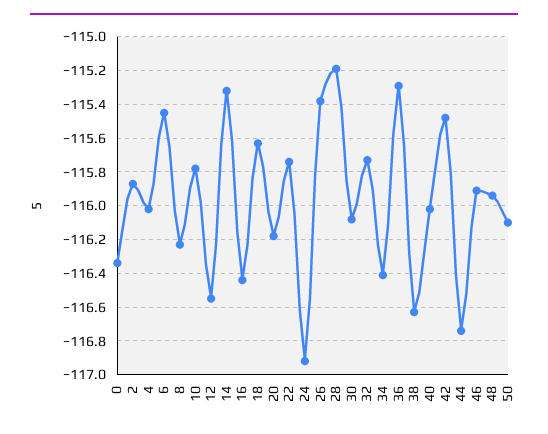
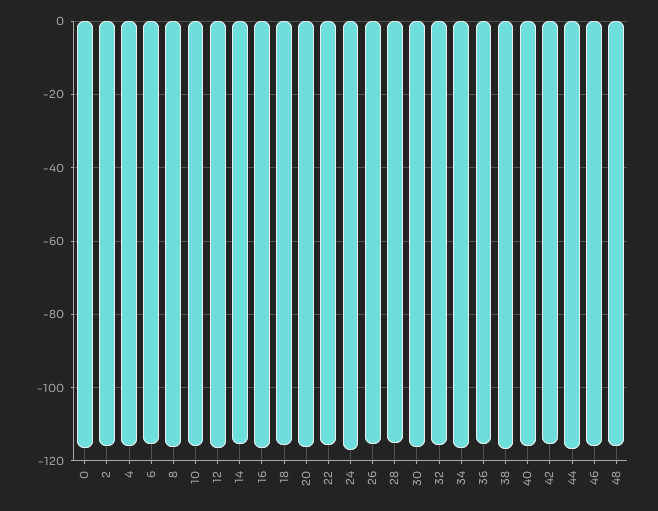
50: -116.1 -> none

